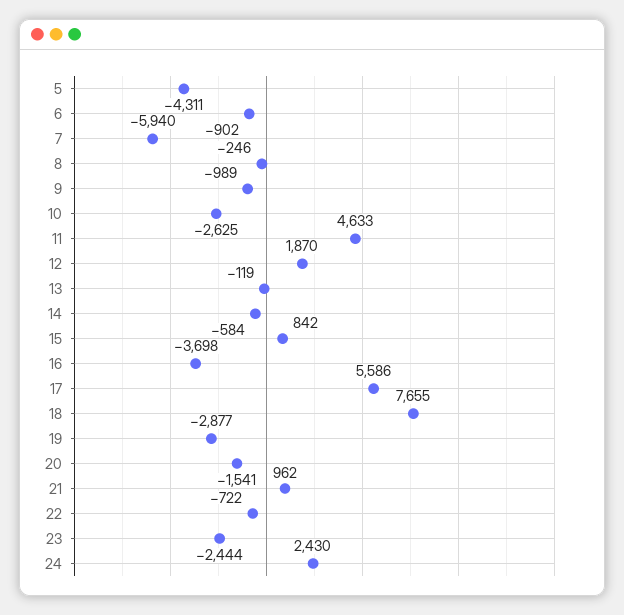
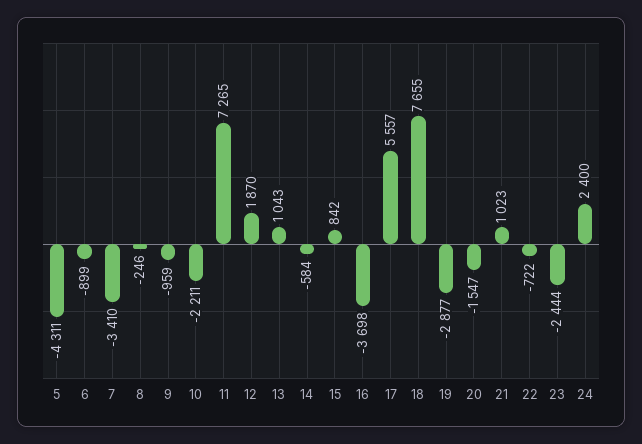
6: -902 -> -899
7: -5940 -> -3410
9: -989 -> -959
10: -2625 -> -2211
11: 4633 -> 7265
13: -119 -> 1043
17: 5586 -> 5557
20: -1541 -> -1547
21: 962 -> 1023
24: 2430 -> 2400

